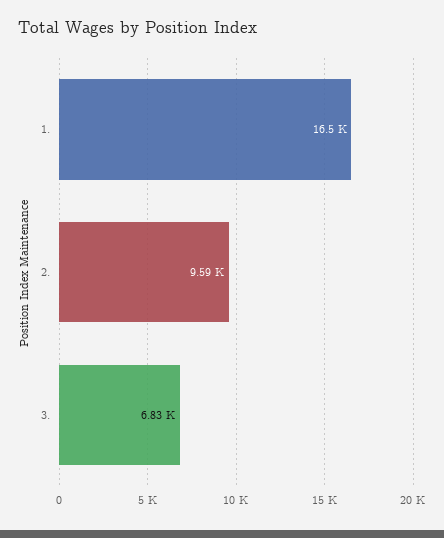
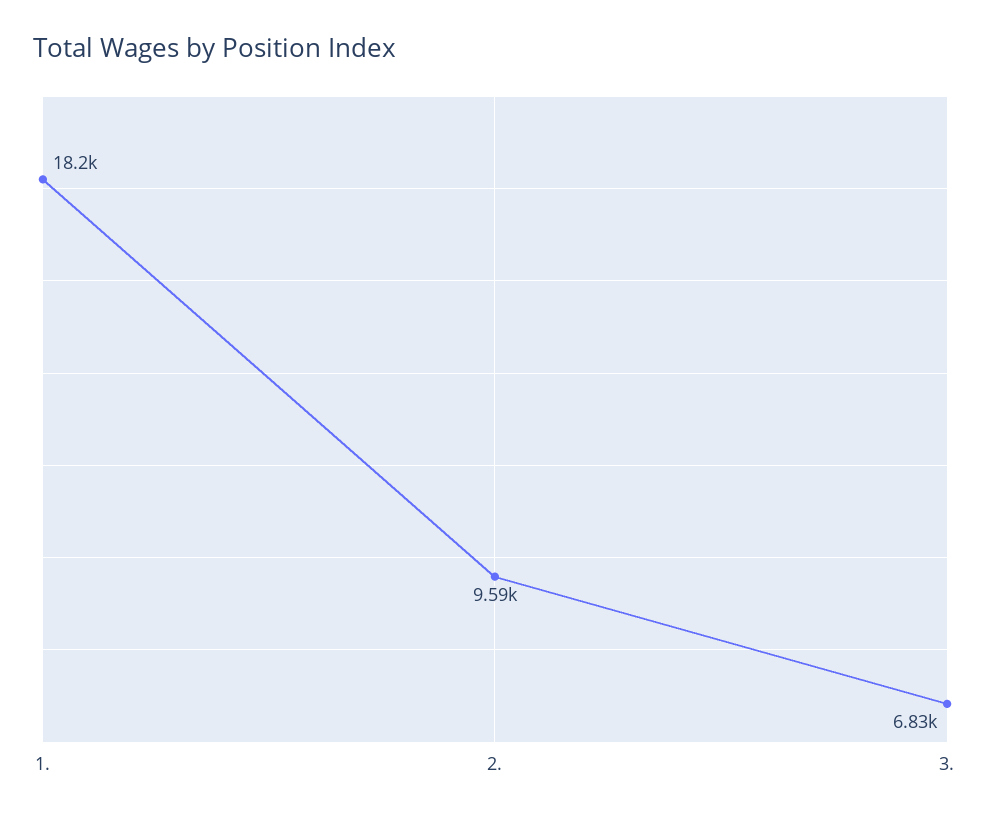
1.: 16500 -> 18200

